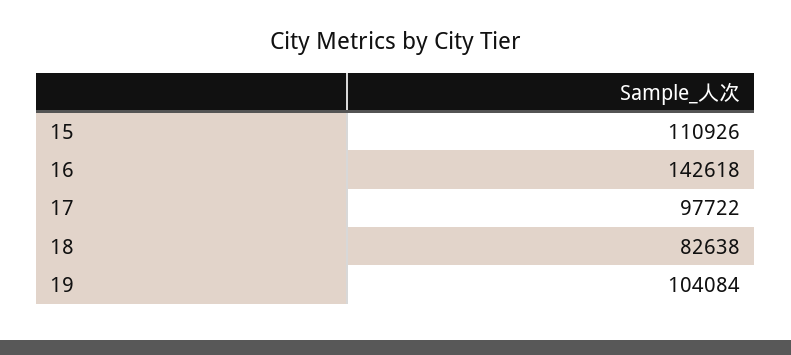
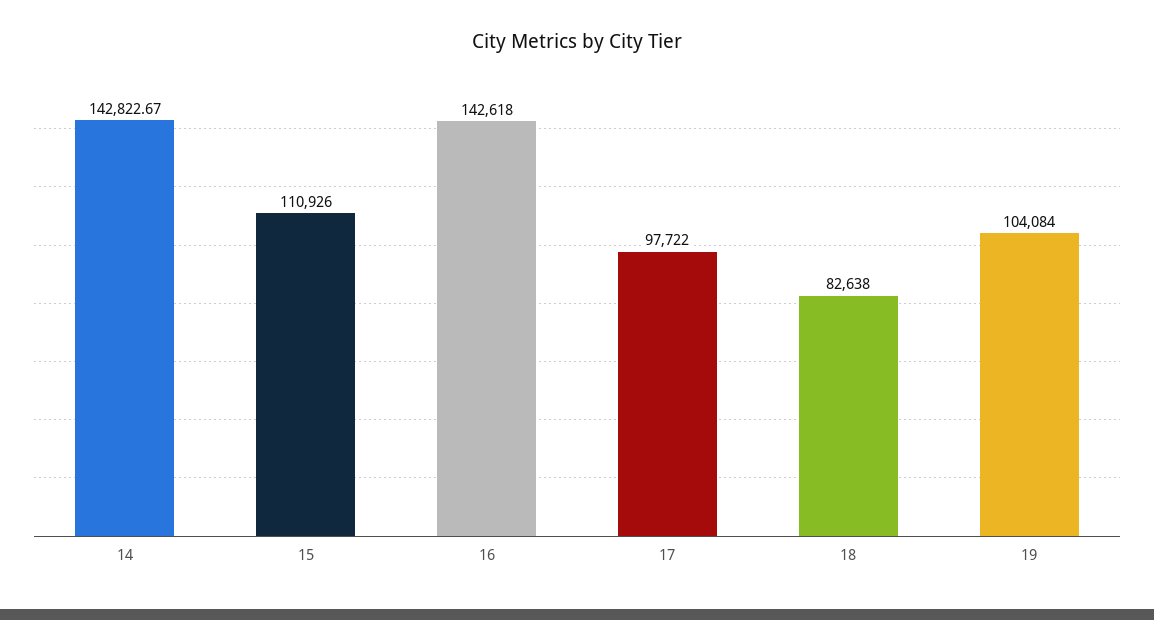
14: none -> 142822.67

